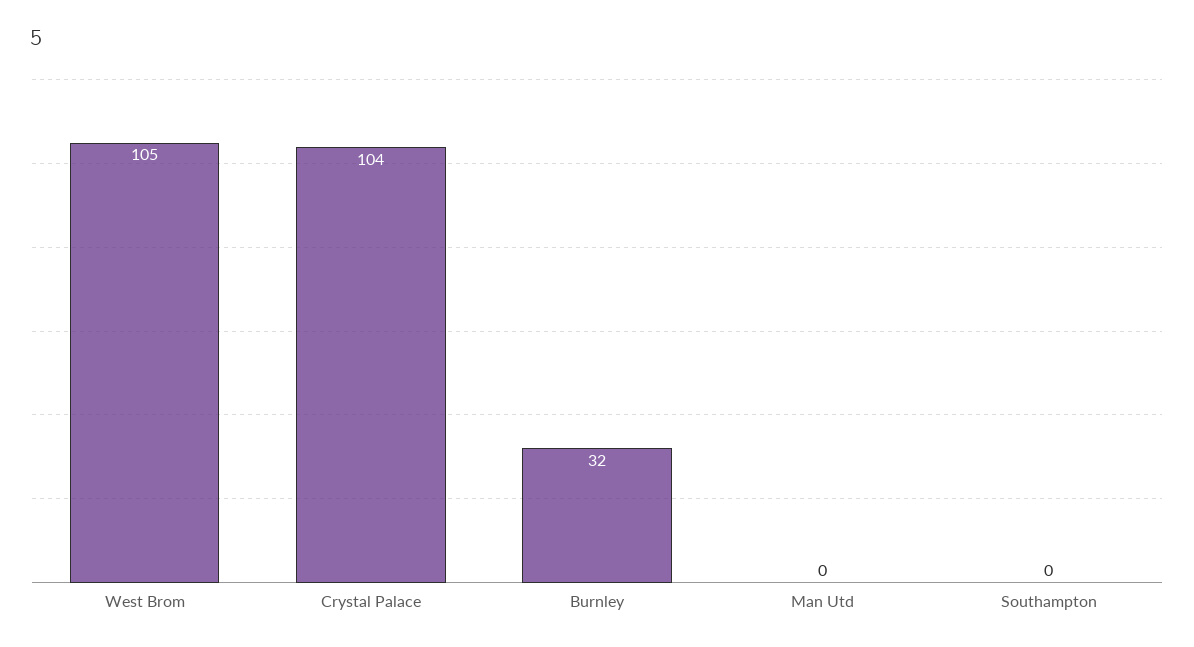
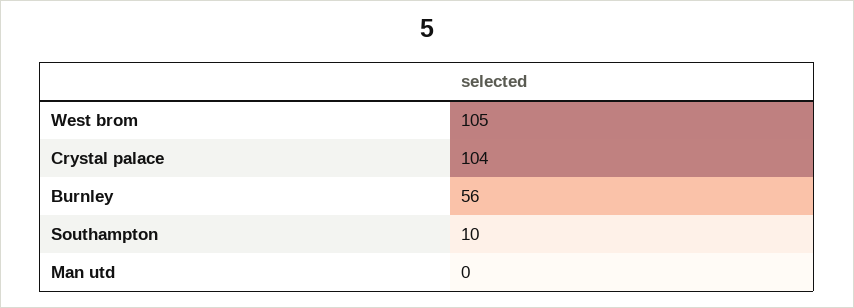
Burnley: 32 -> 56
Southampton: 0 -> 10

